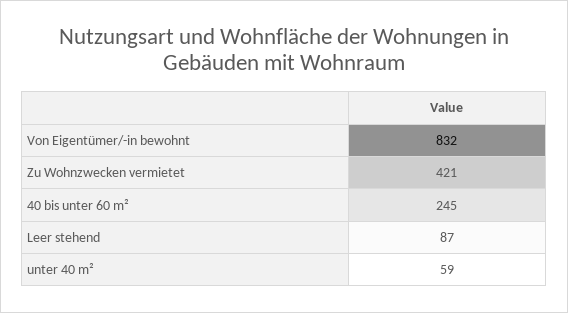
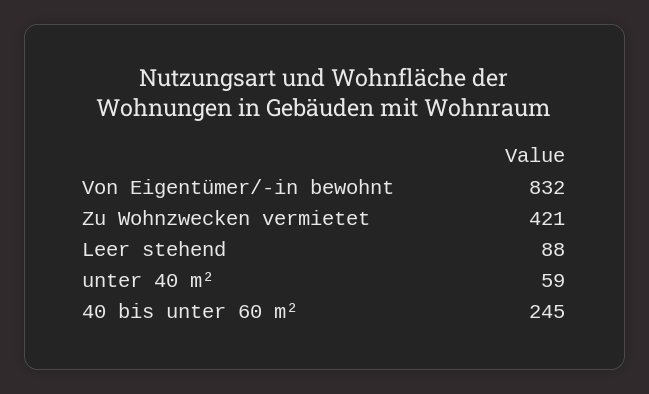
Leer stehend: 87 -> 88

